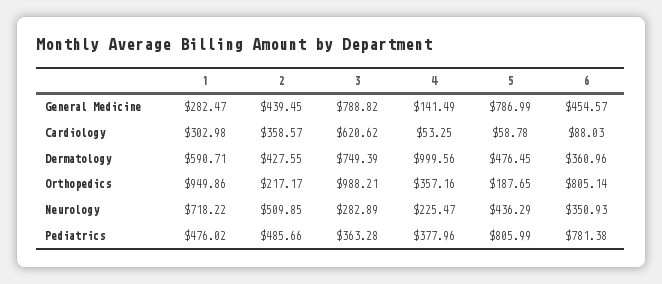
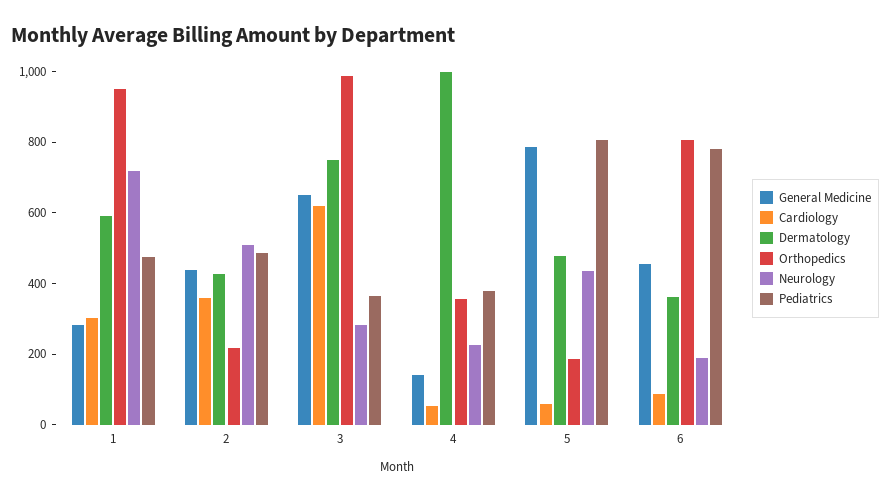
General Medicine, 3: 788.82 -> 650
Neurology, 6: 350.93 -> 200

